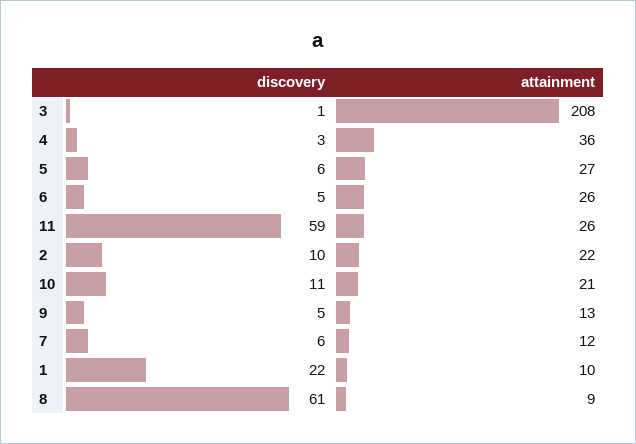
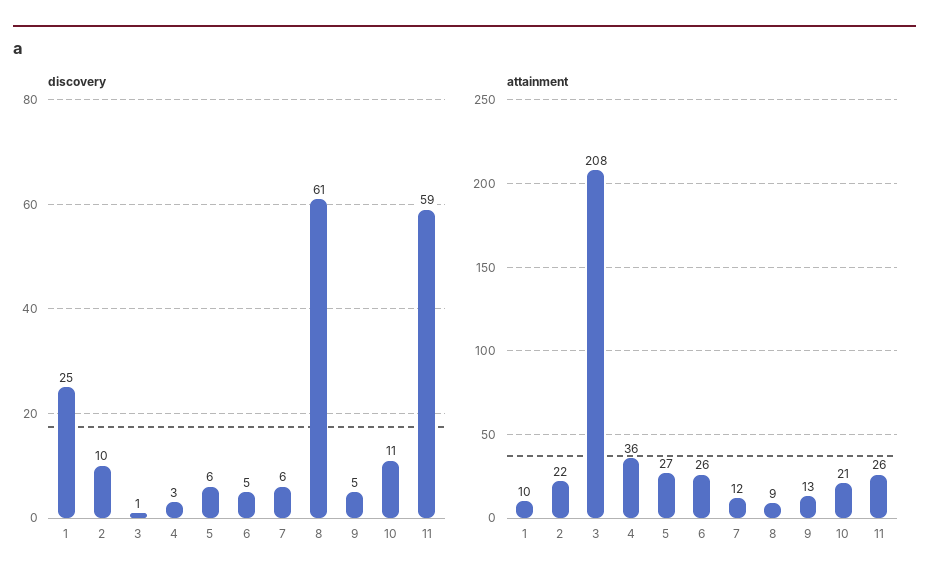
discovery, 1: 22 -> 25

